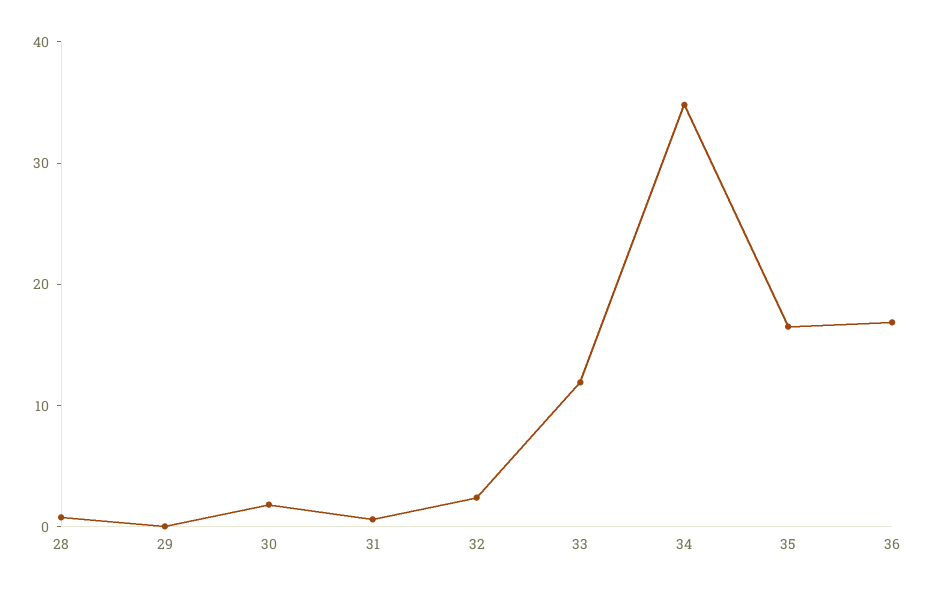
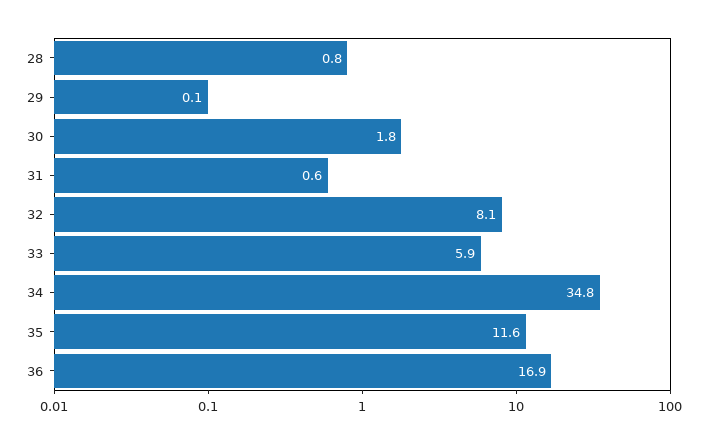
32: 2 -> 8.1
33: 12 -> 5.9
35: 16 -> 11.6

